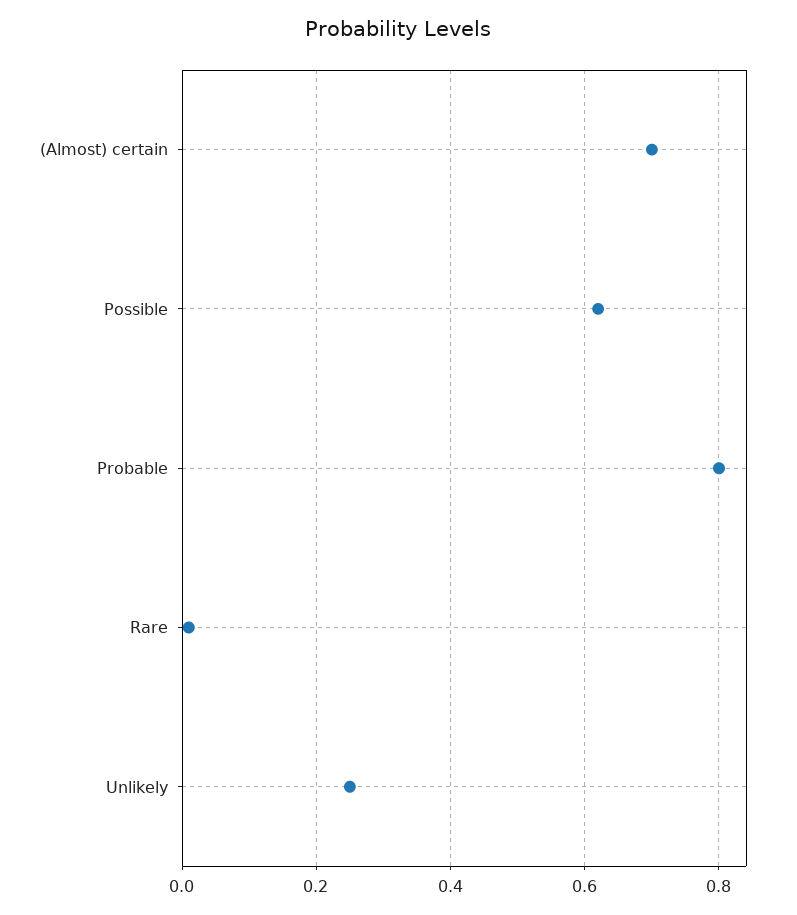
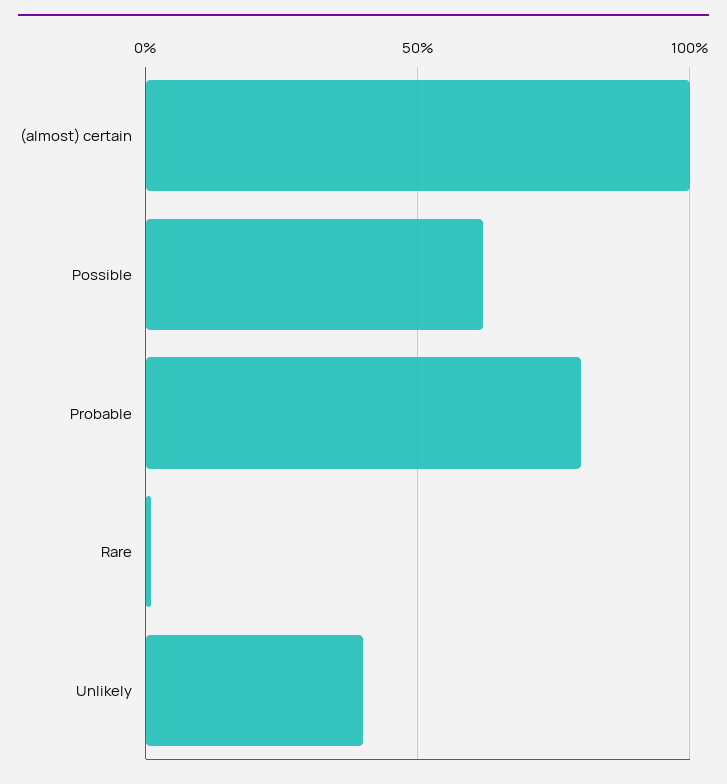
(Almost) certain: 0.7 -> 1
Unlikely: 0.25 -> 0.4

